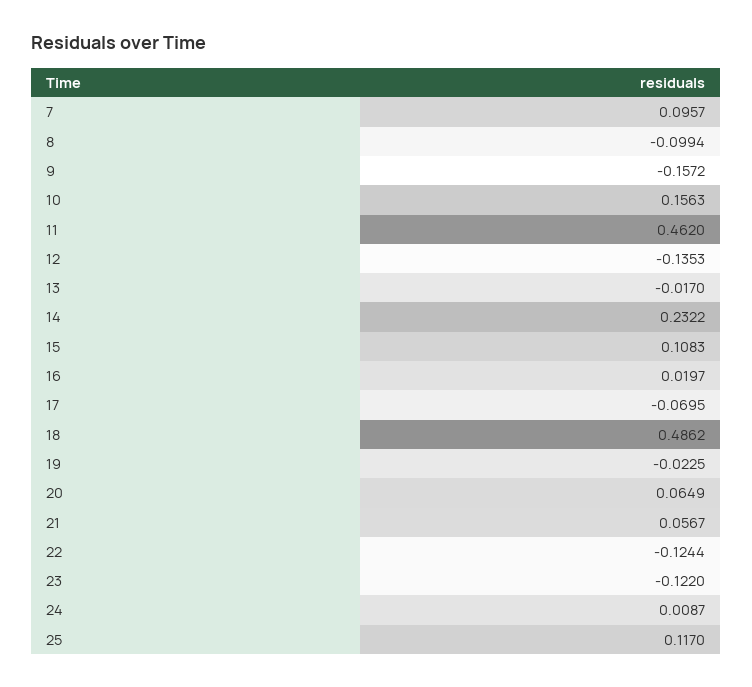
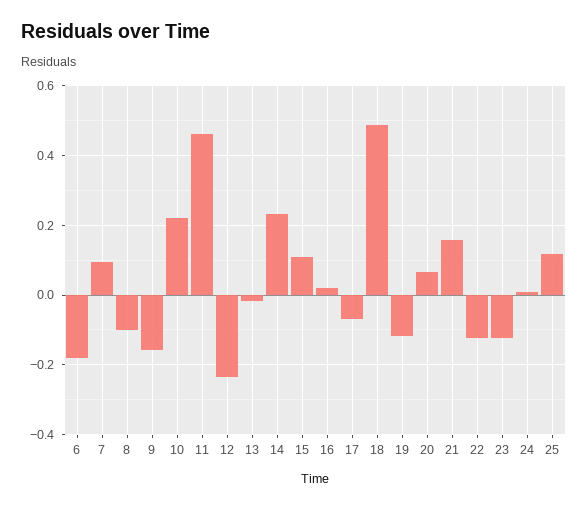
10: 0.1563 -> 0.22
12: -0.1353 -> -0.24
19: -0.0225 -> -0.12
21: 0.0567 -> 0.16
6: none -> -0.18

